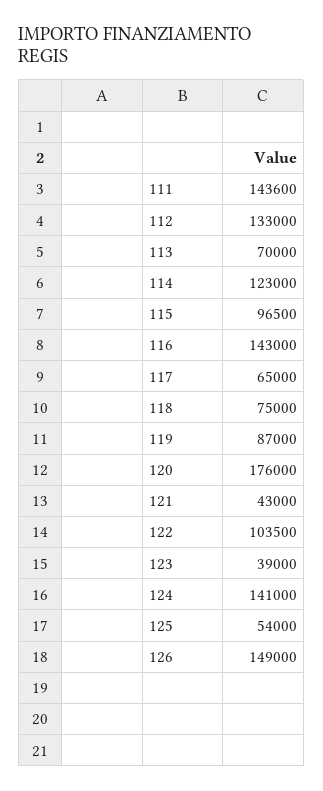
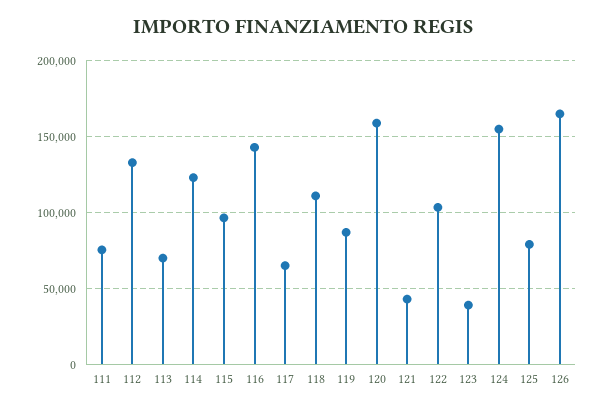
111: 143600 -> 75000
118: 75000 -> 110000
120: 176000 -> 160000
124: 141000 -> 155000
125: 54000 -> 80000
126: 149000 -> 165000

